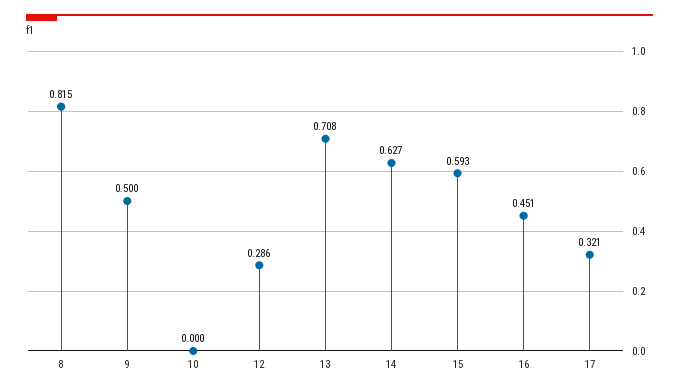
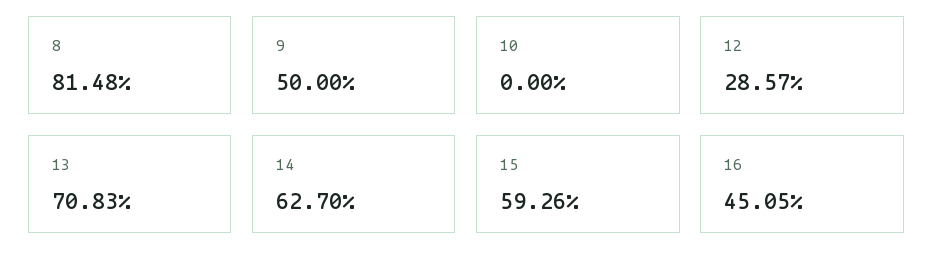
17: 0.321 -> none

